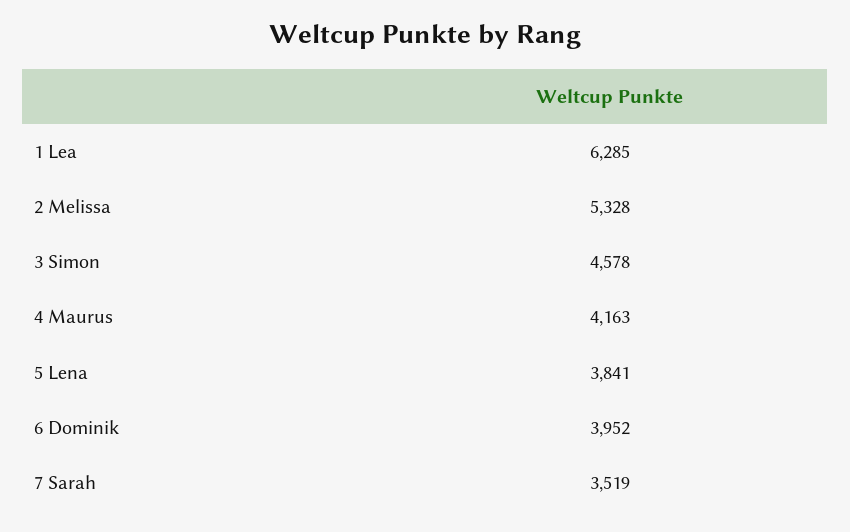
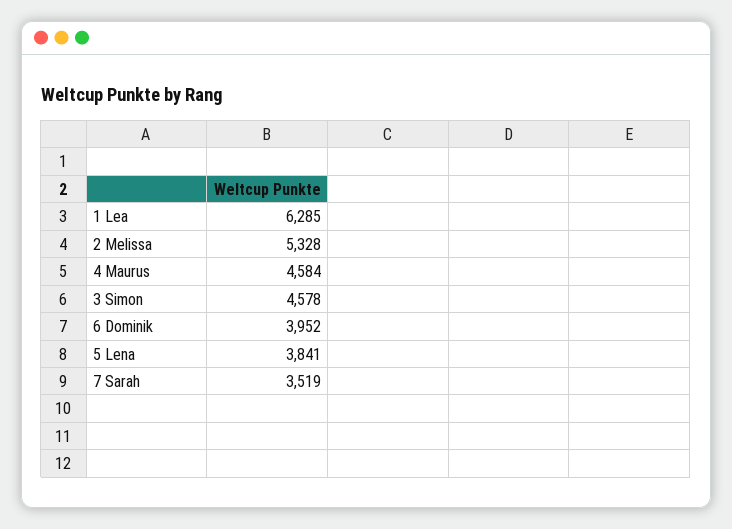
4 Maurus: 4163 -> 4584

